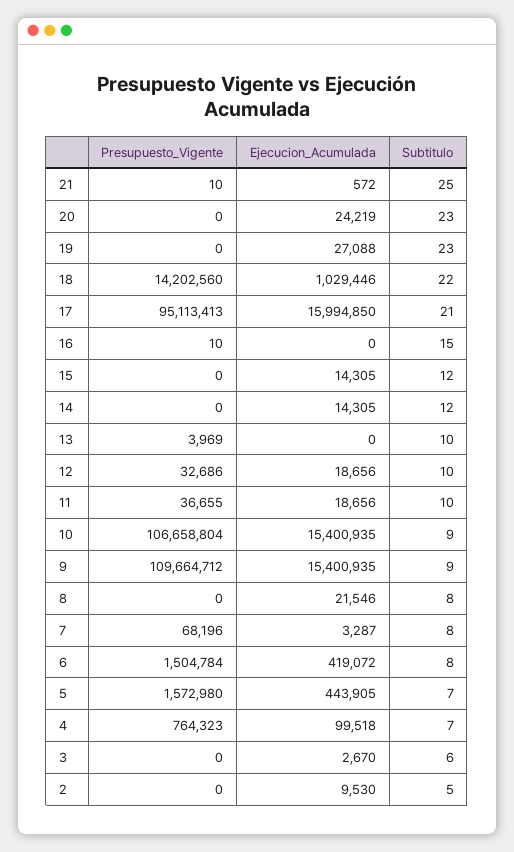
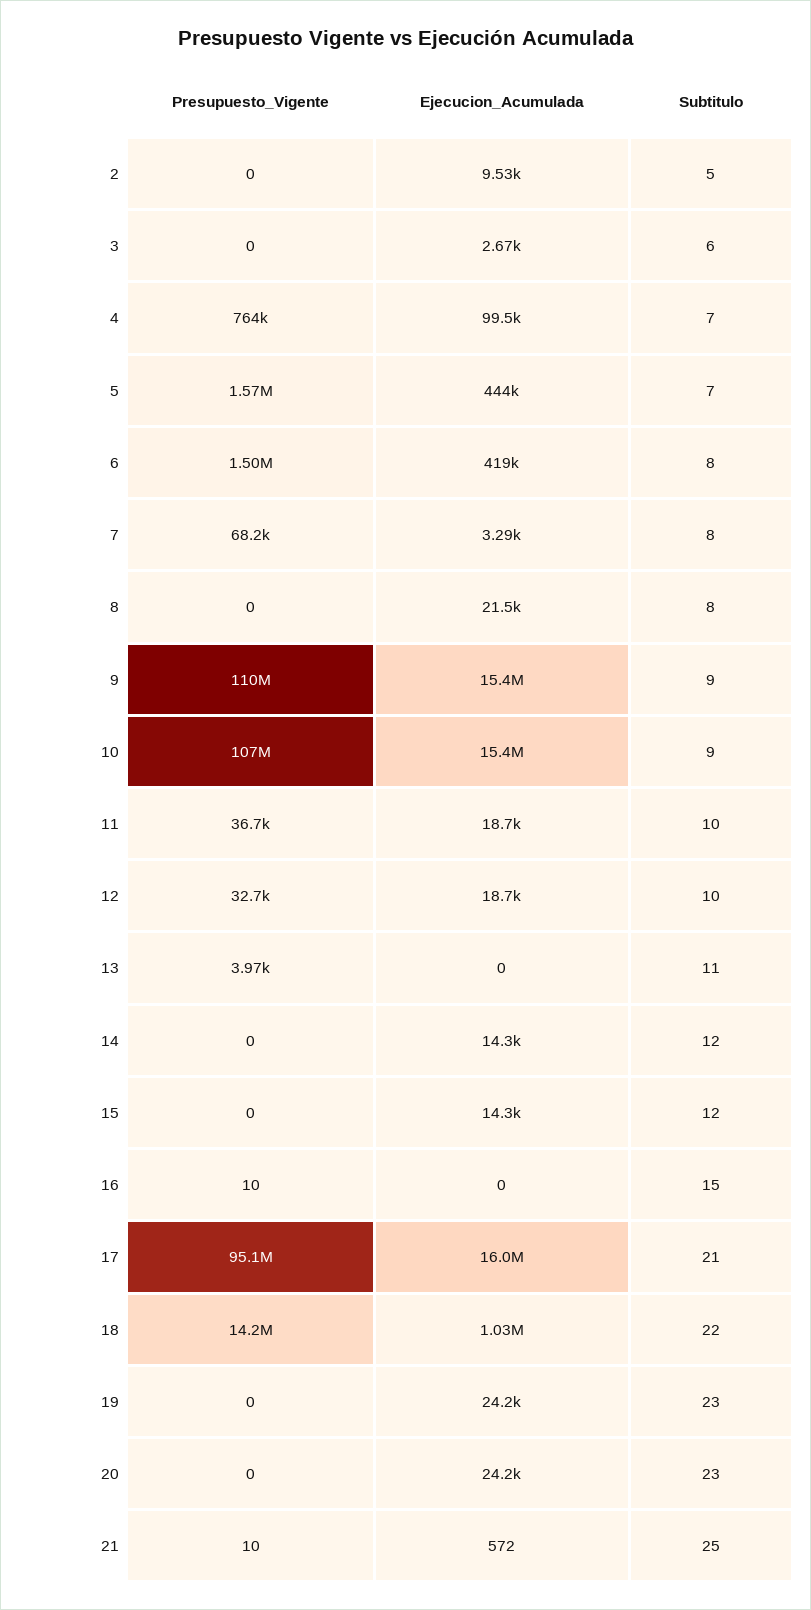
Ejecucion_Acumulada, 19: 27088 -> 24200
Subtitulo, 13: 10 -> 11

